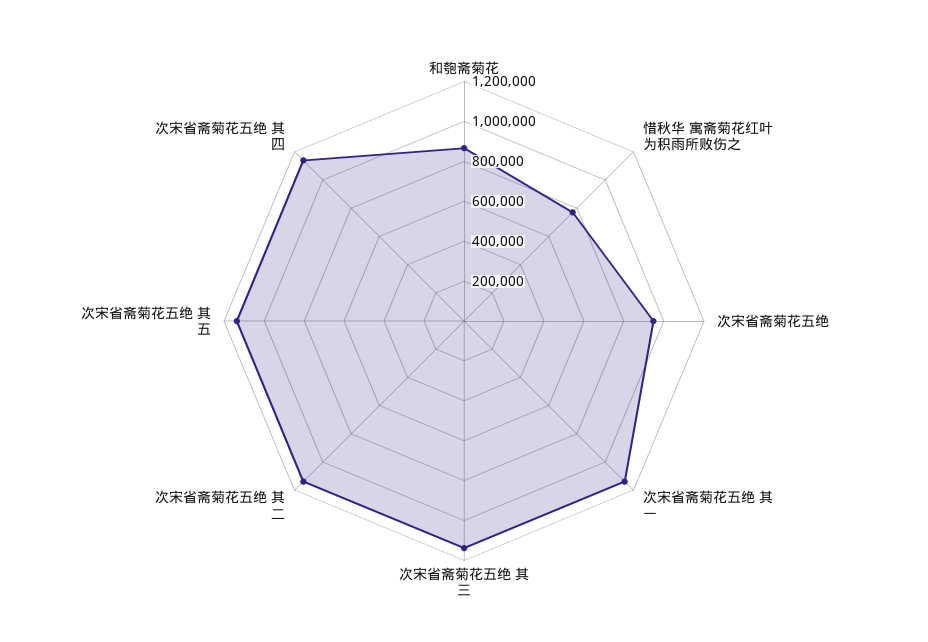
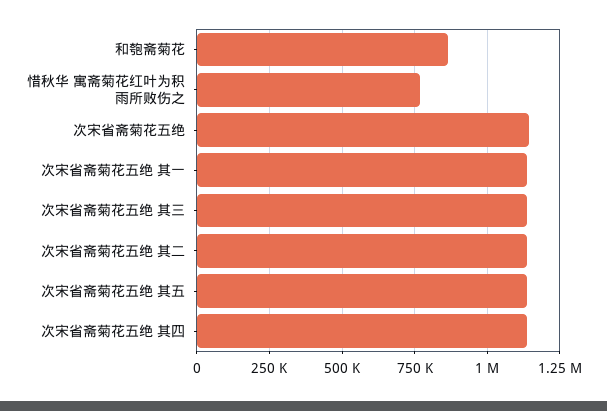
次宋省斋菊花五绝: 950000 -> 1150000

